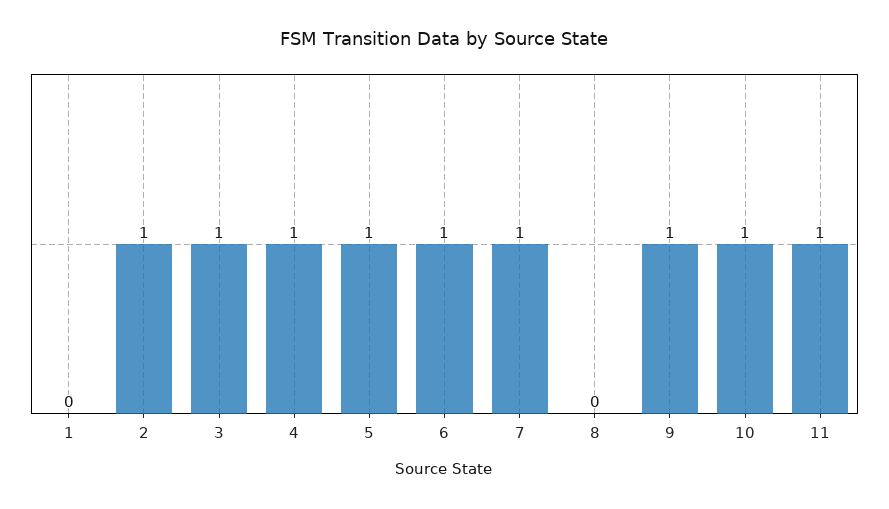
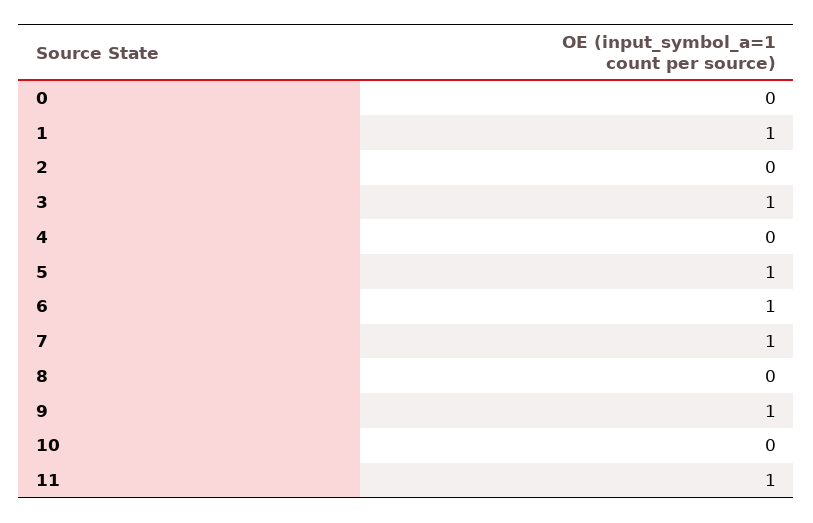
1: 0 -> 1
2: 1 -> 0
4: 1 -> 0
10: 1 -> 0
0: none -> 0

